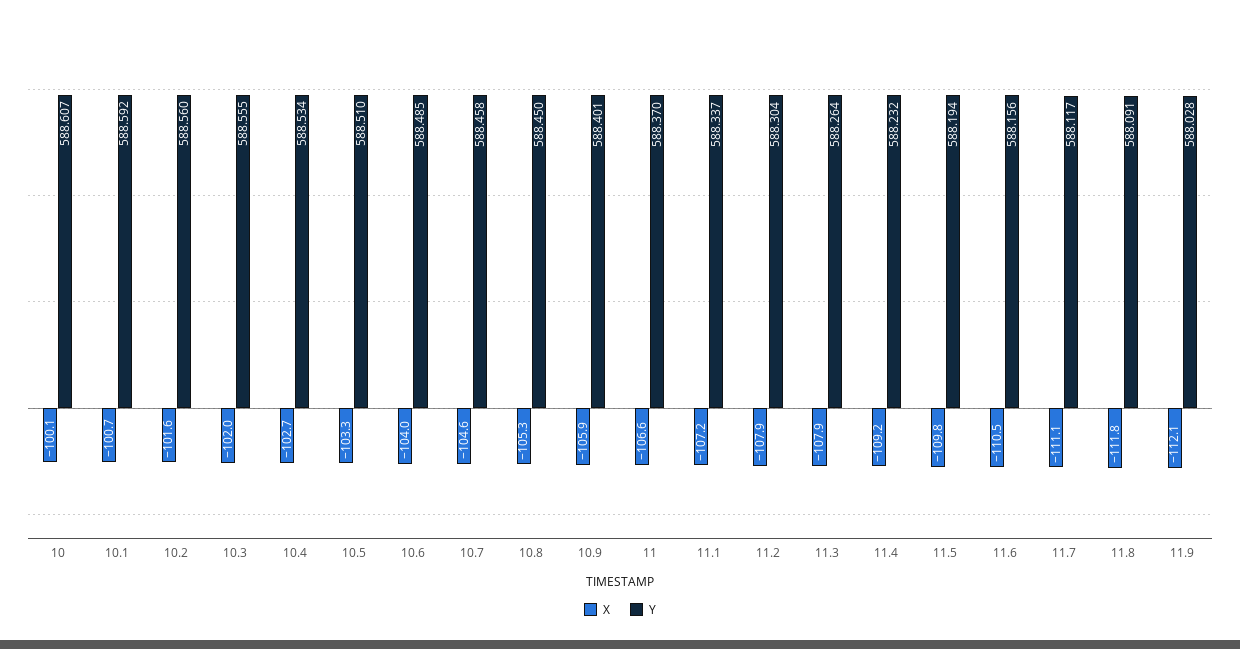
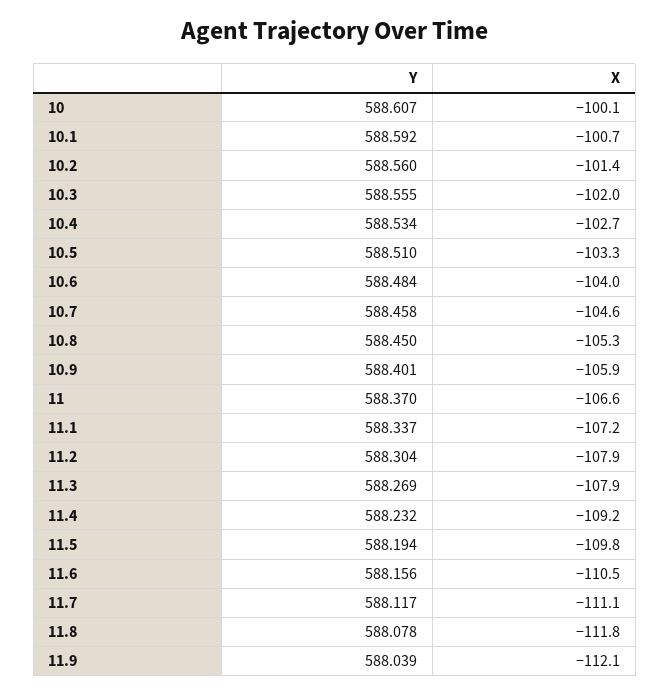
X, 10.2: -101.6 -> -101.4
Y, 10.6: 588.485 -> 588.484
Y, 11.3: 588.264 -> 588.269
Y, 11.8: 588.091 -> 588.078
Y, 11.9: 588.028 -> 588.039

